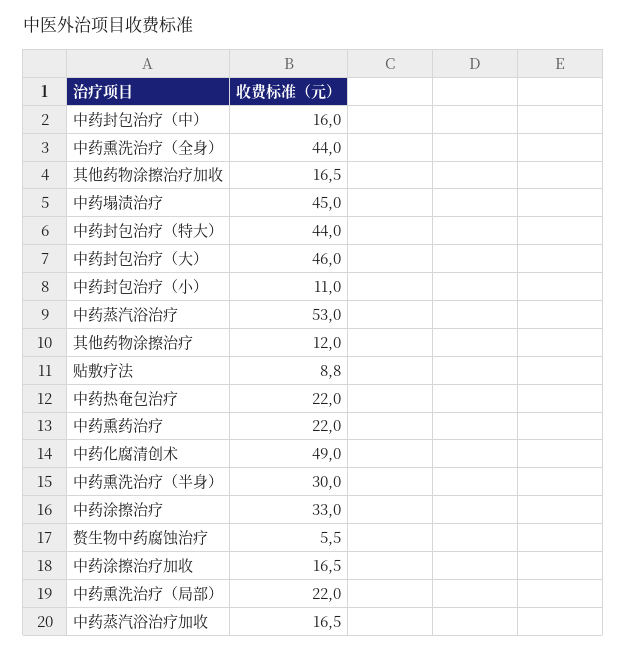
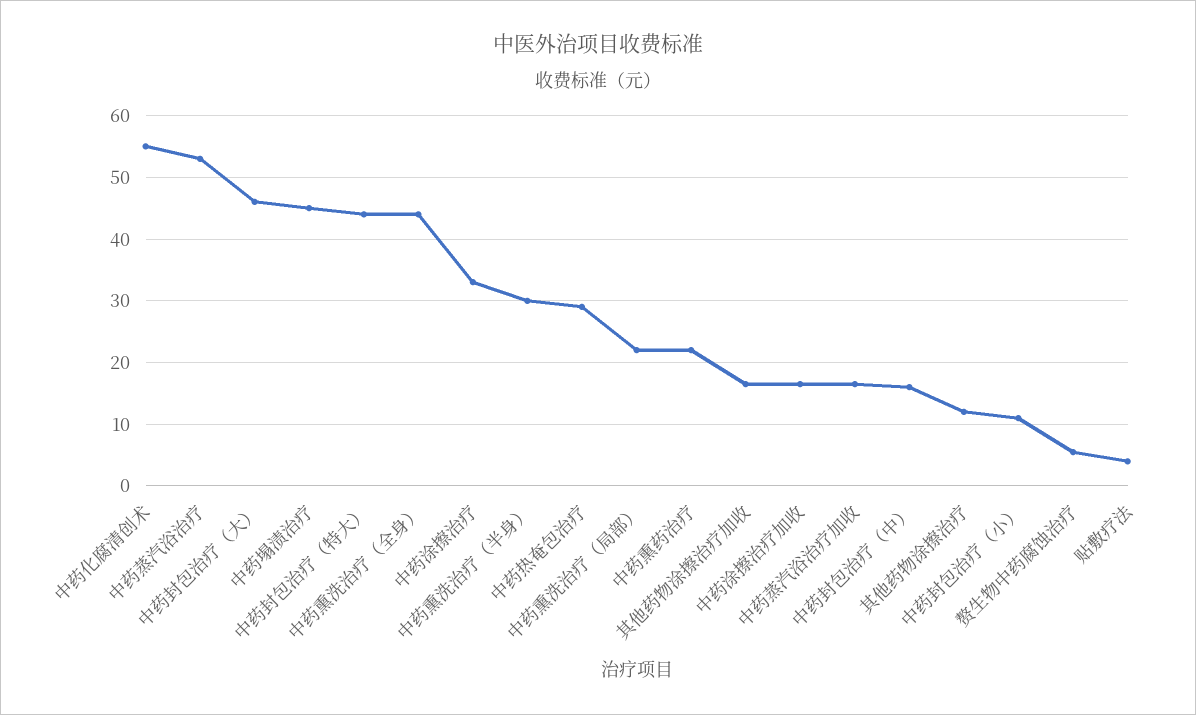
贴敷疗法: 8.8 -> 4
中药热奄包治疗: 22 -> 29
中药化腐清创术: 49 -> 55

